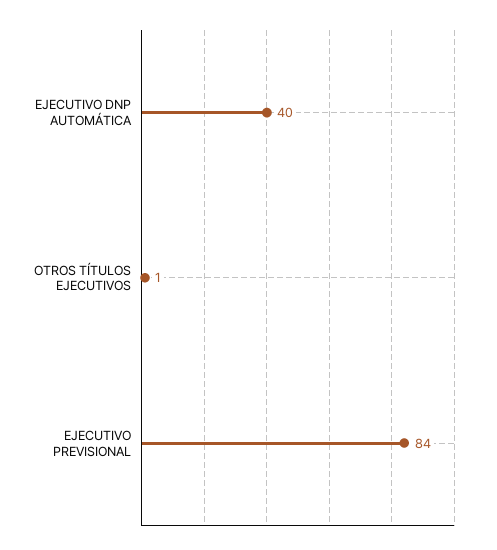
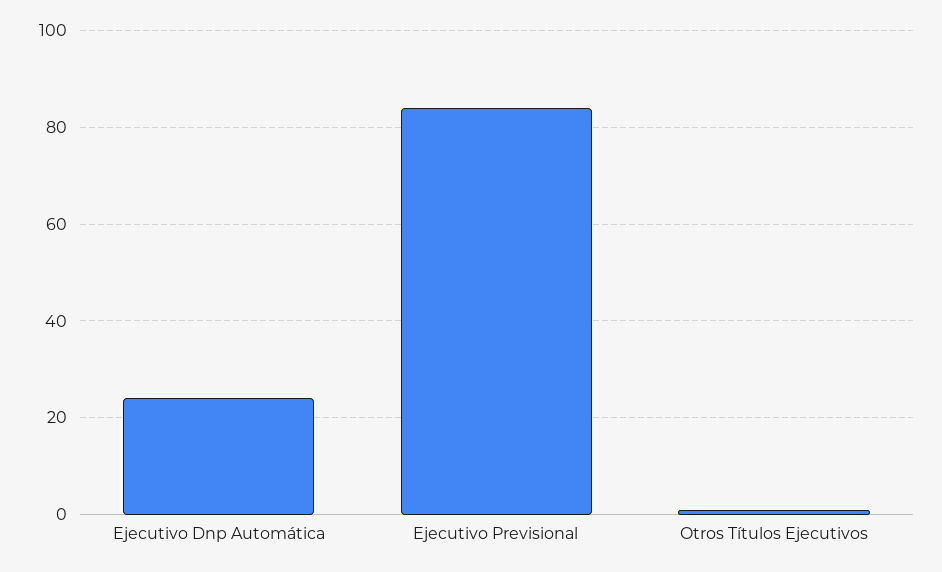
EJECUTIVO DNP AUTOMÁTICA: 40 -> 25

